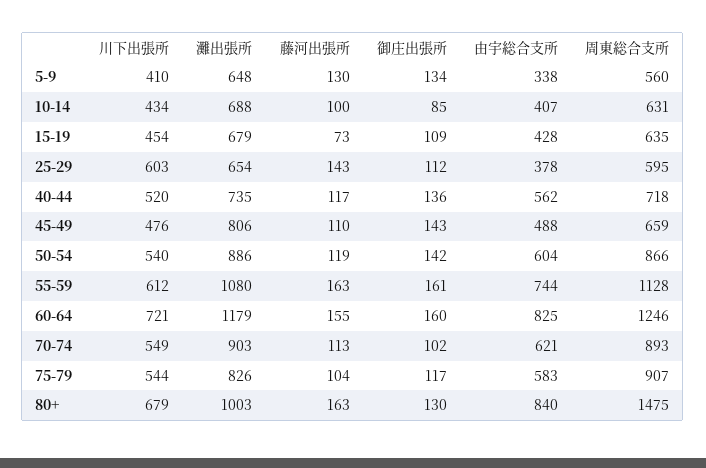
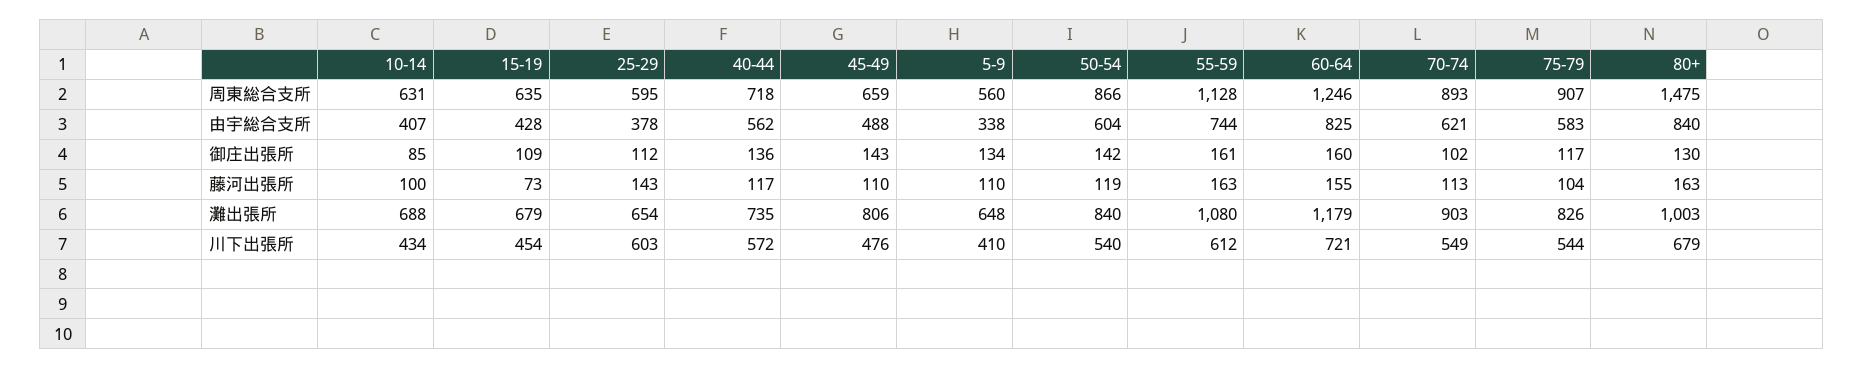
藤河出張所, 5-9: 130 -> 110
川下出張所, 40-44: 520 -> 572
灘出張所, 50-54: 886 -> 840

